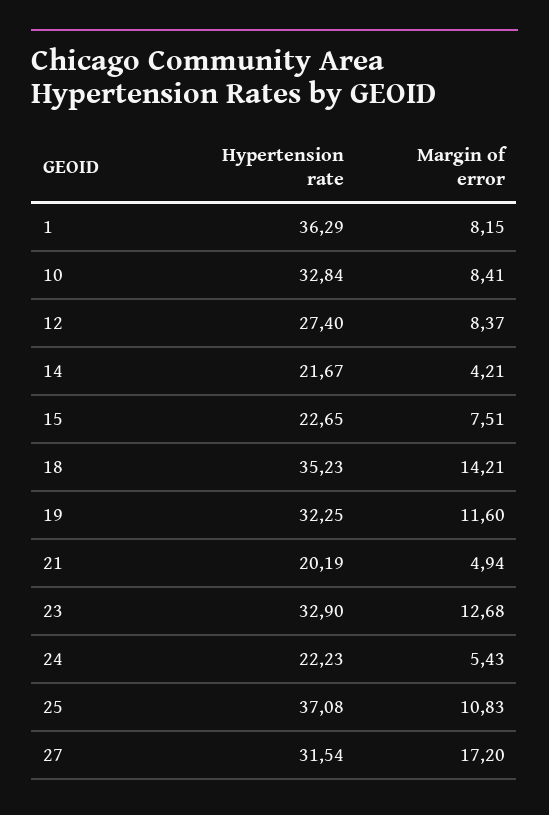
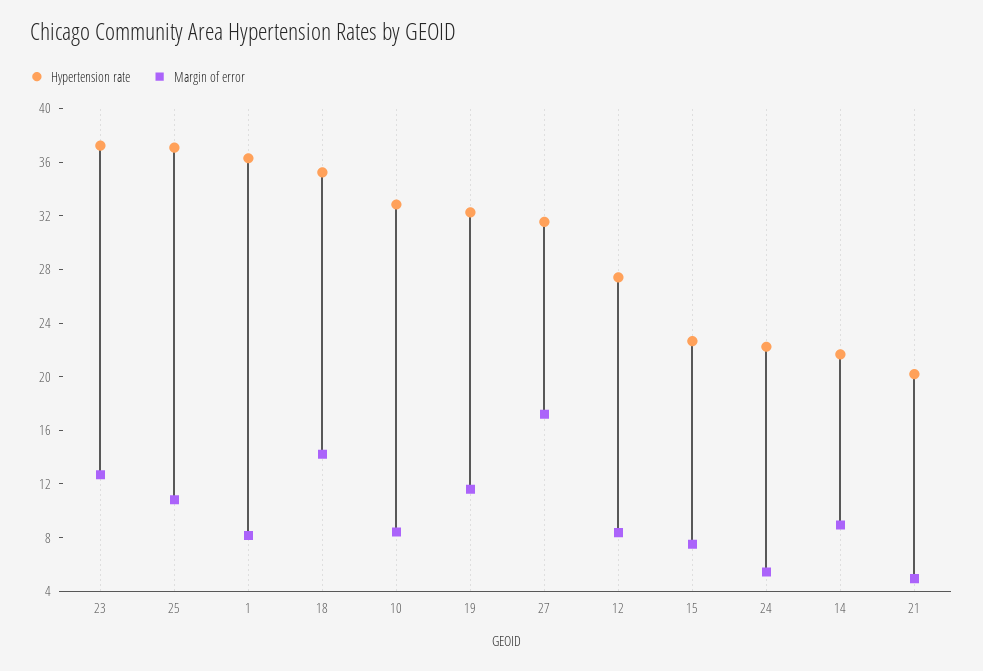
Margin of error, 14: 4.21 -> 9
Hypertension rate, 23: 32.9 -> 37

